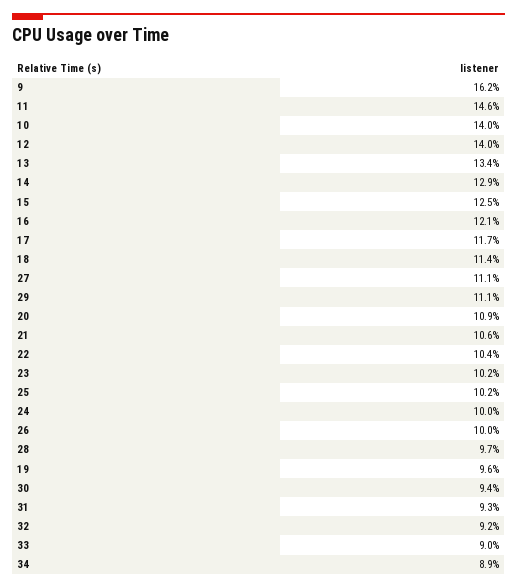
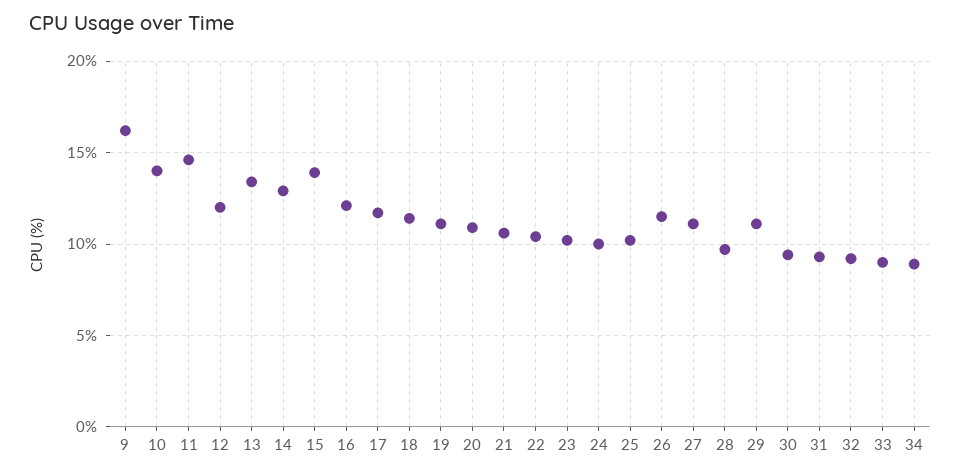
12: 14 -> 12
15: 12.5 -> 14
26: 10 -> 11.5
19: 9.6 -> 11

